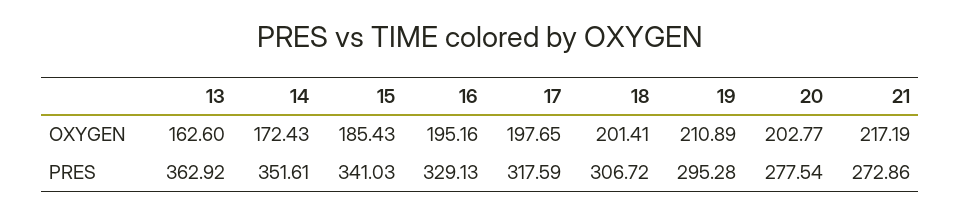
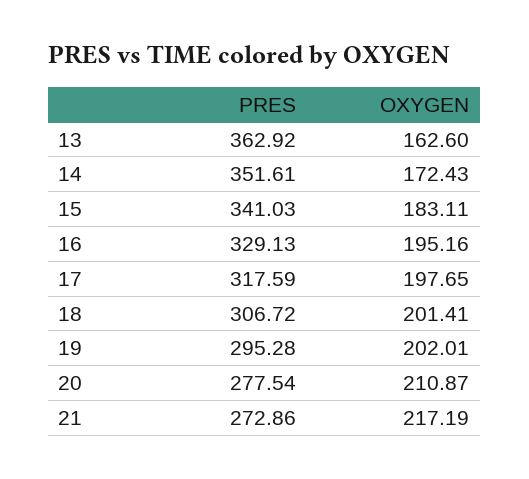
15, OXYGEN: 185.43 -> 183.11
19, OXYGEN: 210.89 -> 202.01
20, OXYGEN: 202.77 -> 210.87

